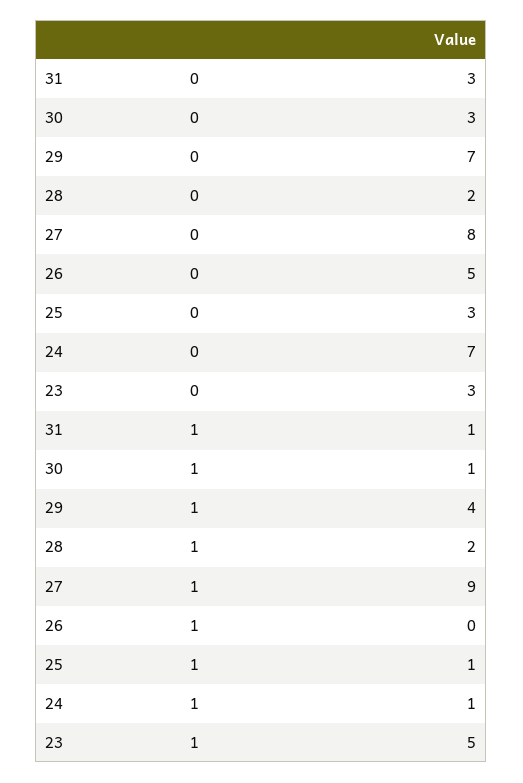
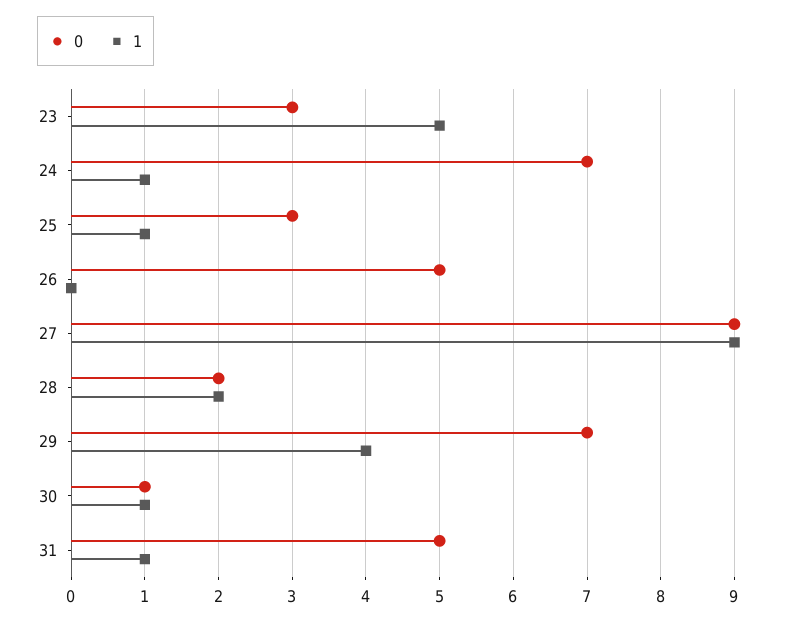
0, 31: 3 -> 5
0, 30: 3 -> 1
0, 27: 8 -> 9

